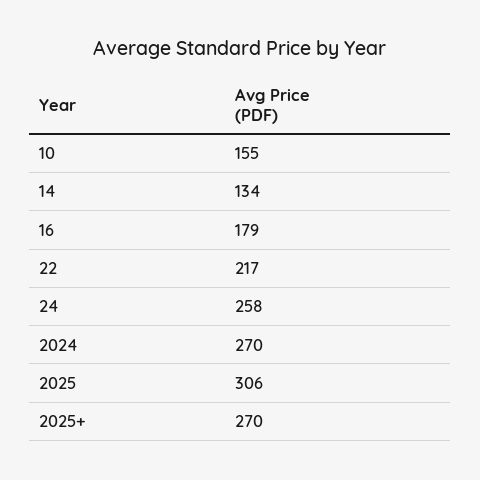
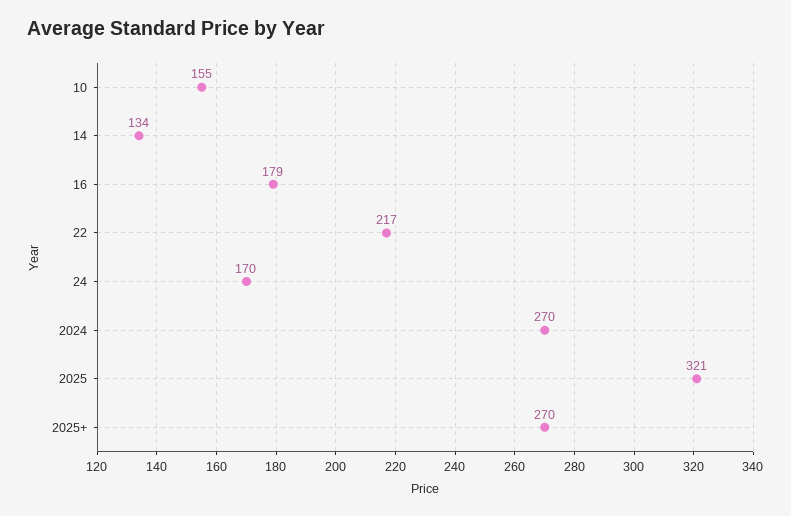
24: 258 -> 170
2025: 306 -> 321

